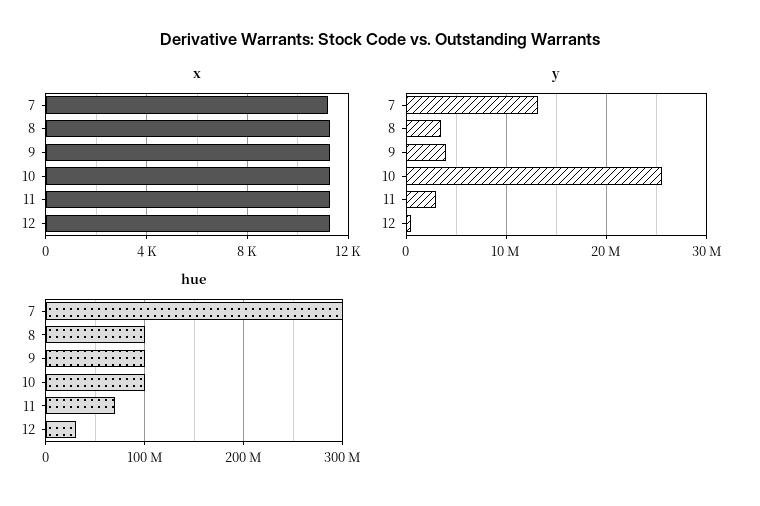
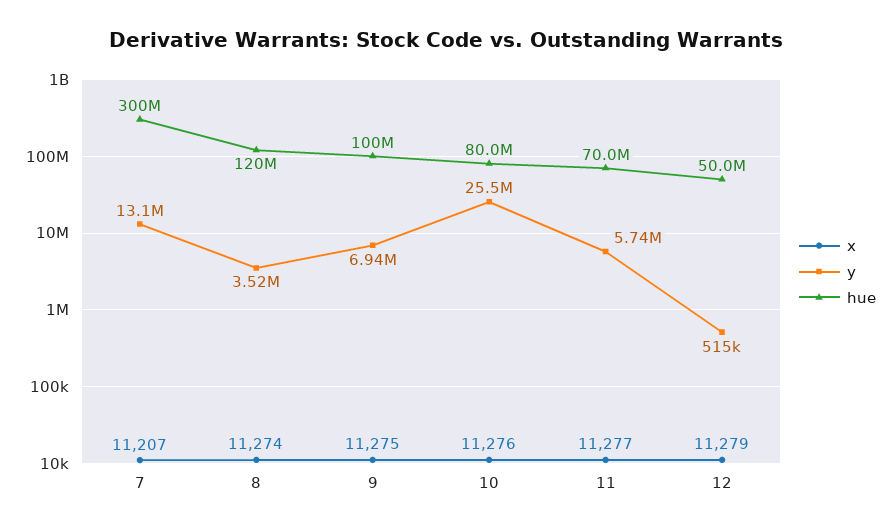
y, 9: 4000000 -> 6940000
y, 11: 3000000 -> 5740000
hue, 8: 100000000 -> 120000000
hue, 10: 100000000 -> 80000000
hue, 12: 30000000 -> 50000000

